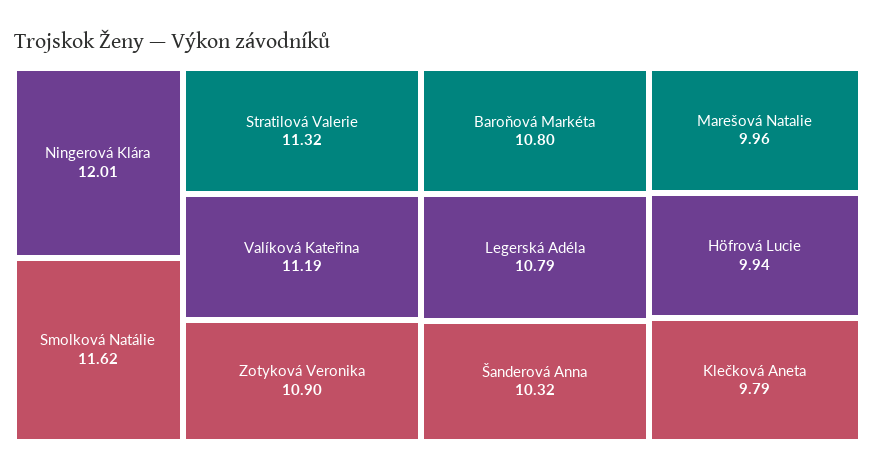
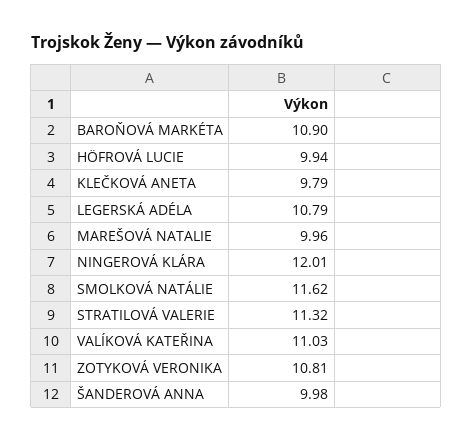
Valíková Kateřina: 11.19 -> 11.03
Zotyková Veronika: 10.9 -> 10.81
Baroňová Markéta: 10.8 -> 10.9
Šanderová Anna: 10.32 -> 9.98

